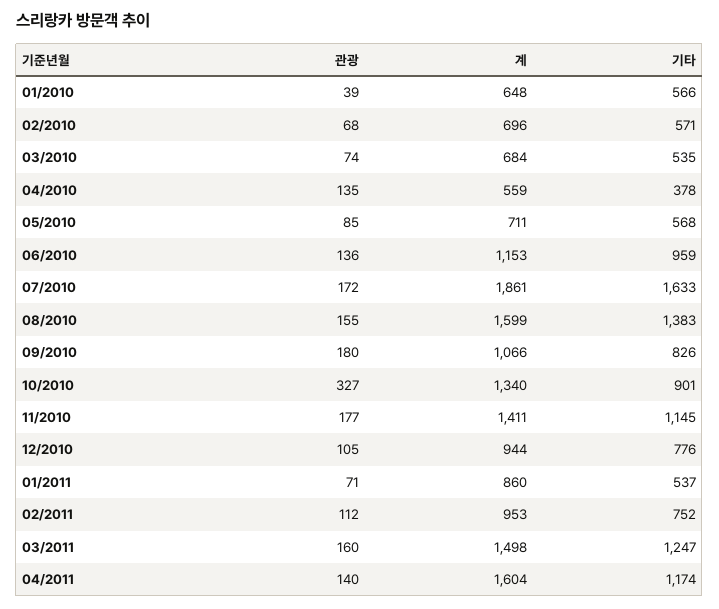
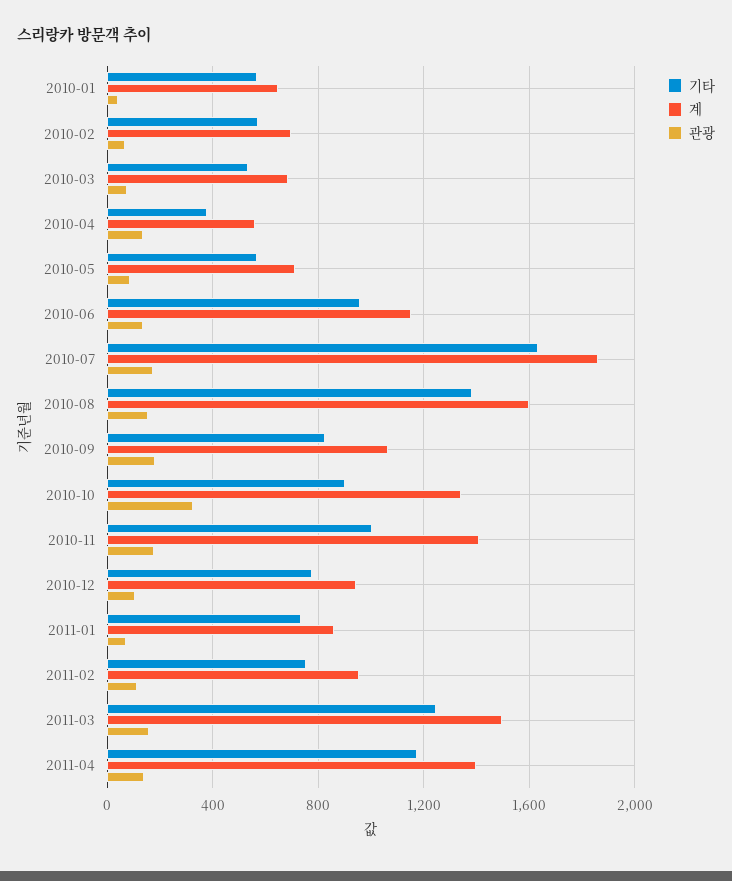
기타, 11/2010: 1145 -> 1000
기타, 01/2011: 537 -> 750
계, 04/2011: 1604 -> 1400

